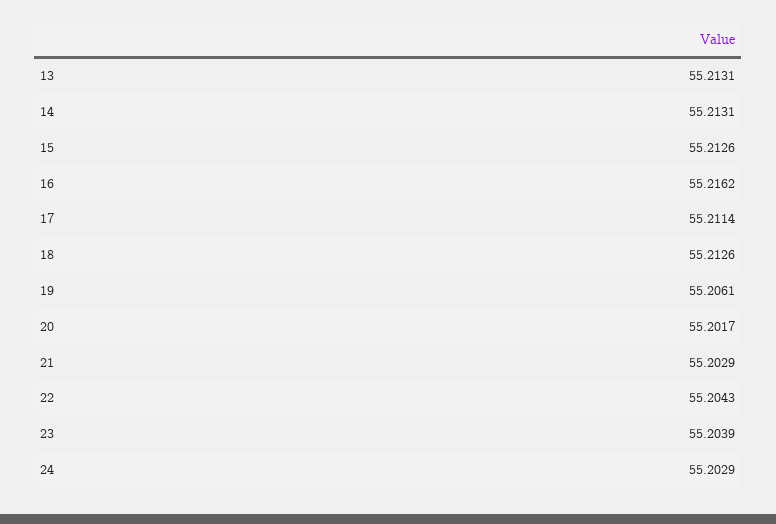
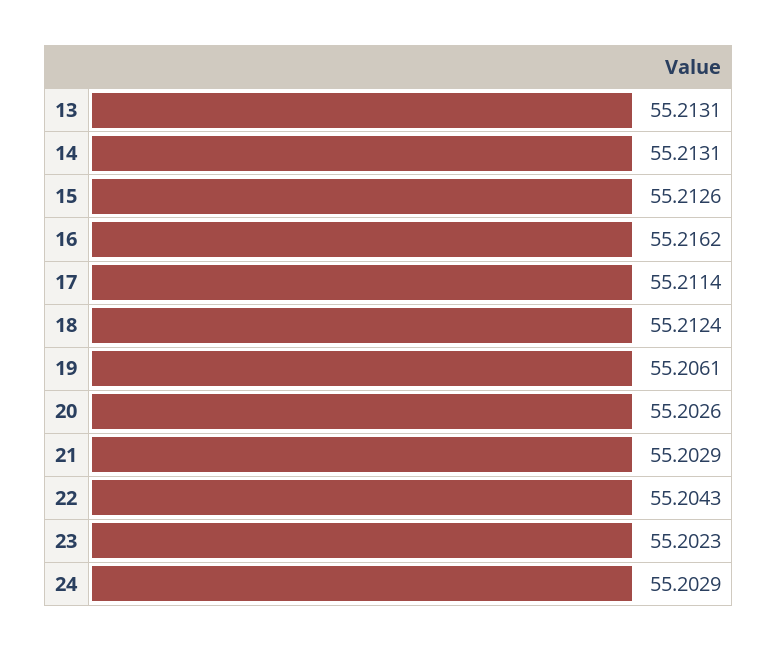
18: 55.2126 -> 55.2124
20: 55.2017 -> 55.2026
23: 55.2039 -> 55.2023

